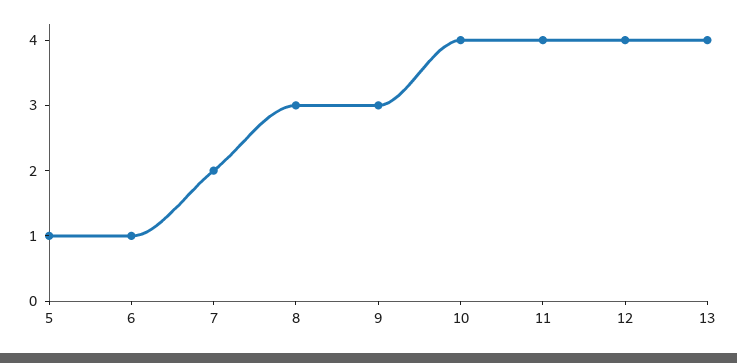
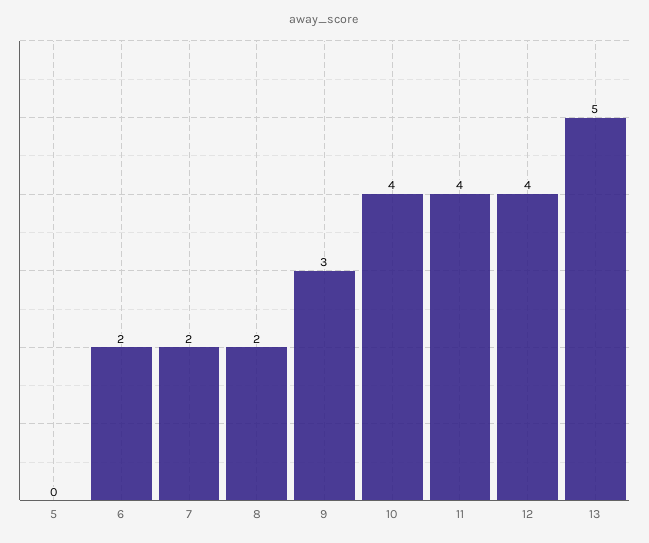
5: 1 -> 0
6: 1 -> 2
8: 3 -> 2
13: 4 -> 5

